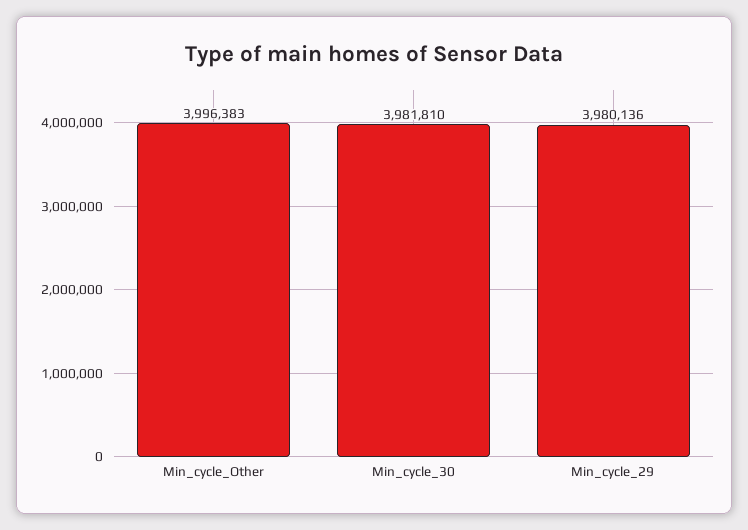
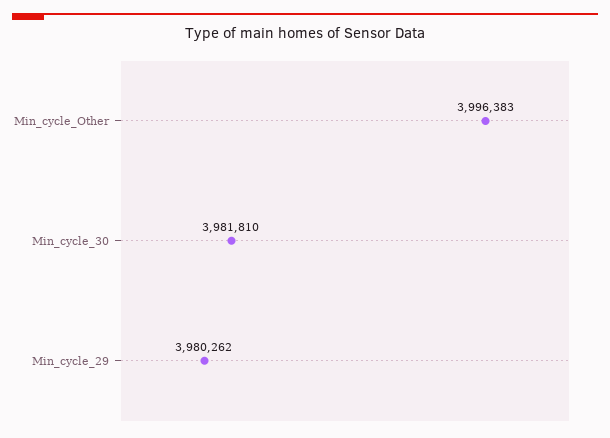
Min_cycle_29: 3980136 -> 3980262

